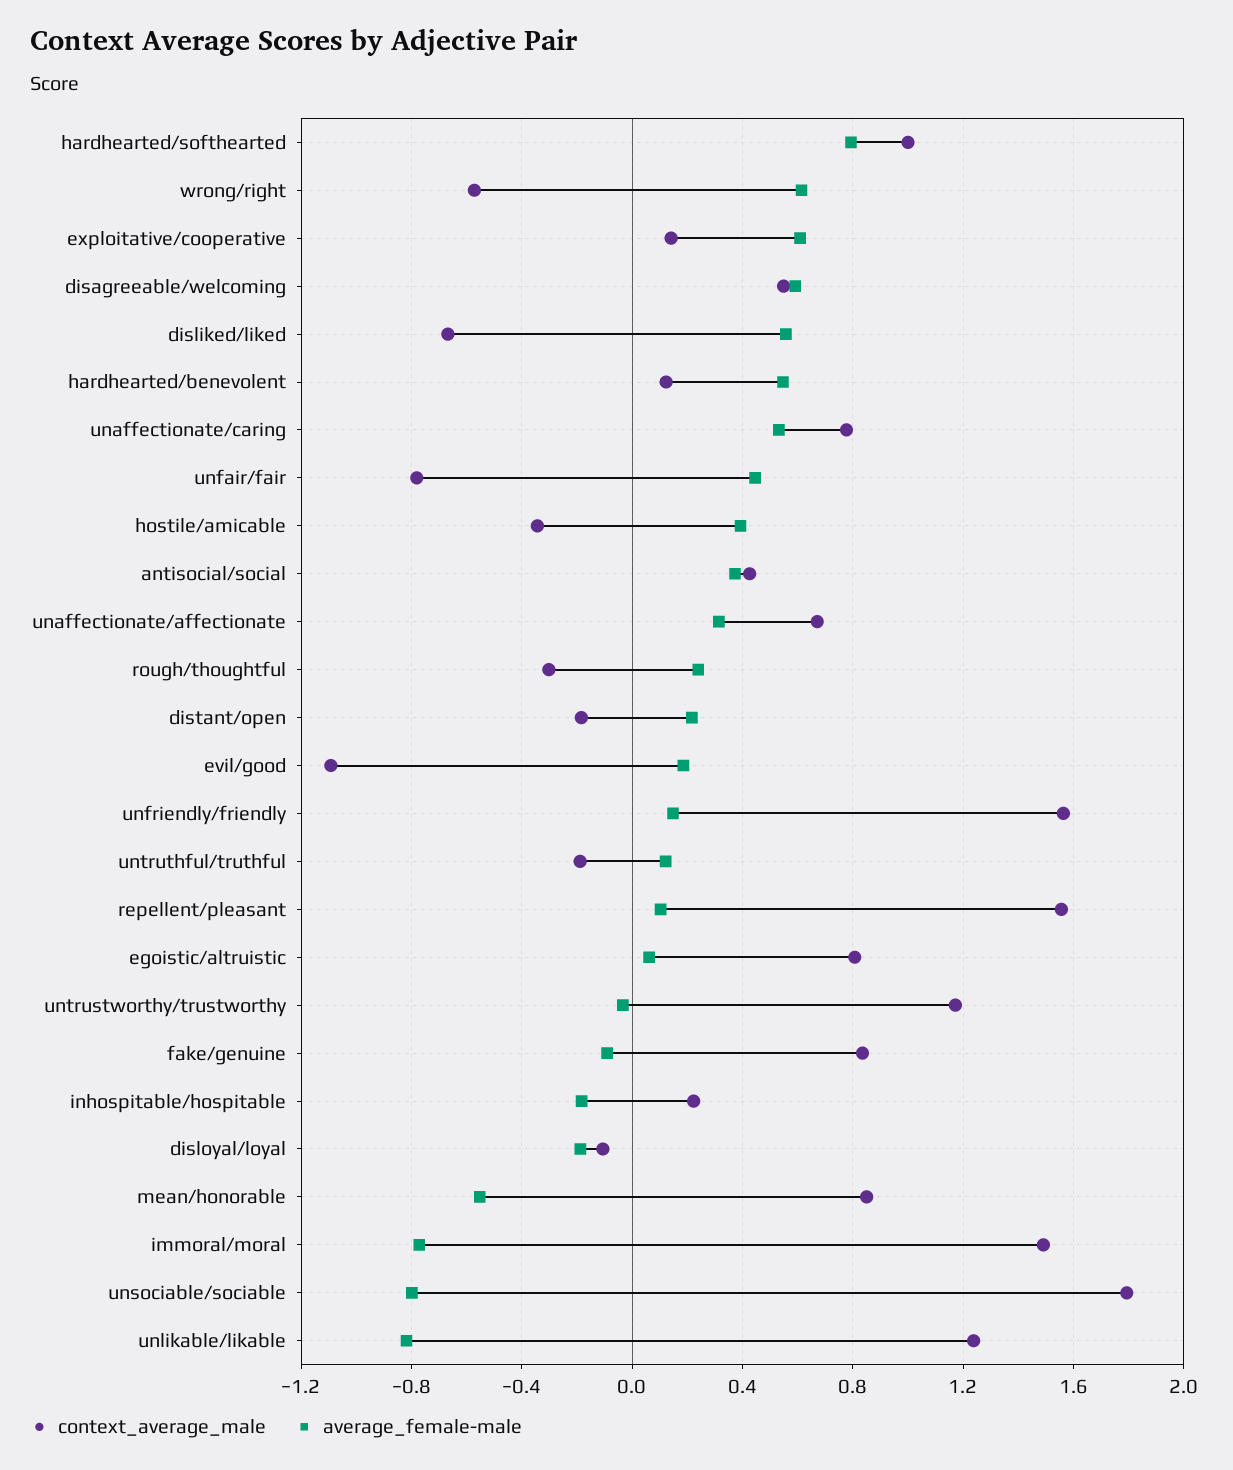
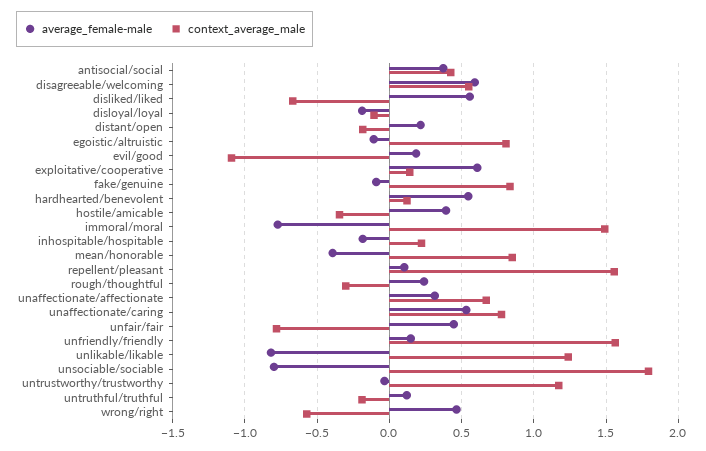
context_average_male, hardhearted/softhearted: 1 -> none
average_female-male, hardhearted/softhearted: 0.8 -> none
average_female-male, wrong/right: 0.6 -> 0.45
average_female-male, egoistic/altruistic: 0.05 -> -0.1
average_female-male, mean/honorable: -0.55 -> -0.4

